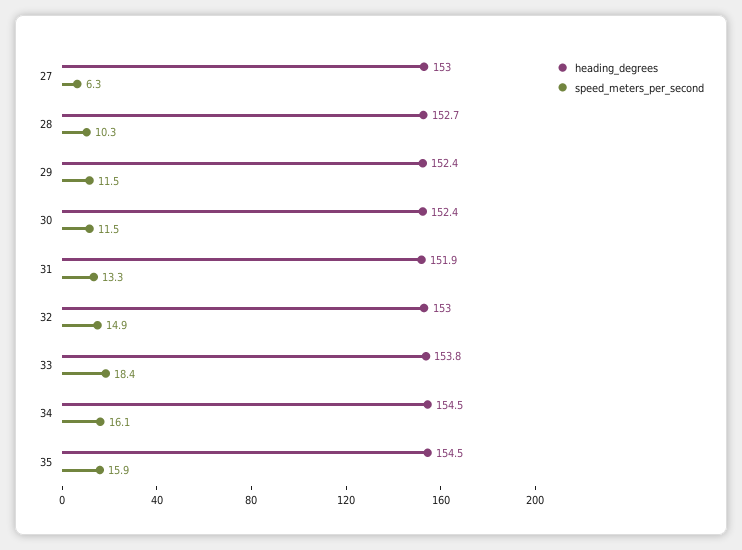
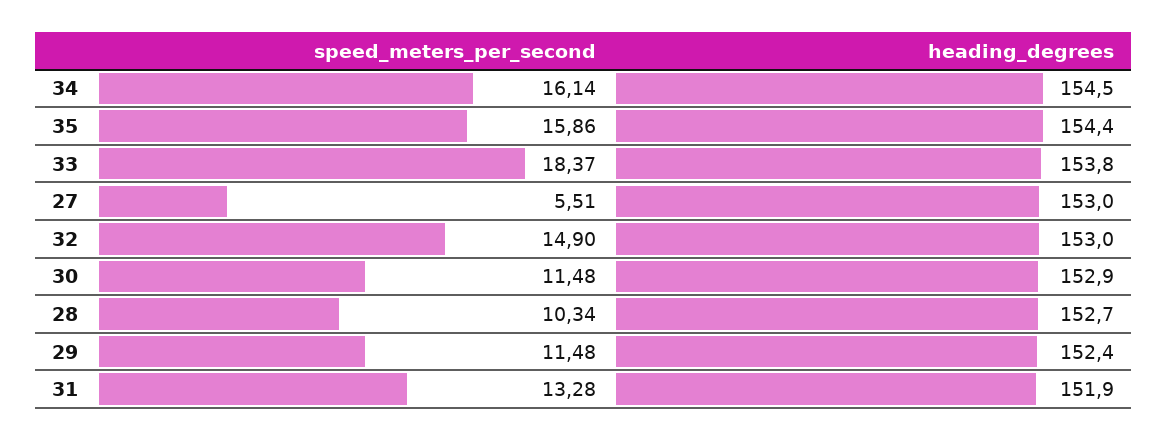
speed_meters_per_second, 27: 6.3 -> 5.51
heading_degrees, 30: 152.4 -> 152.9
heading_degrees, 35: 154.5 -> 154.4

